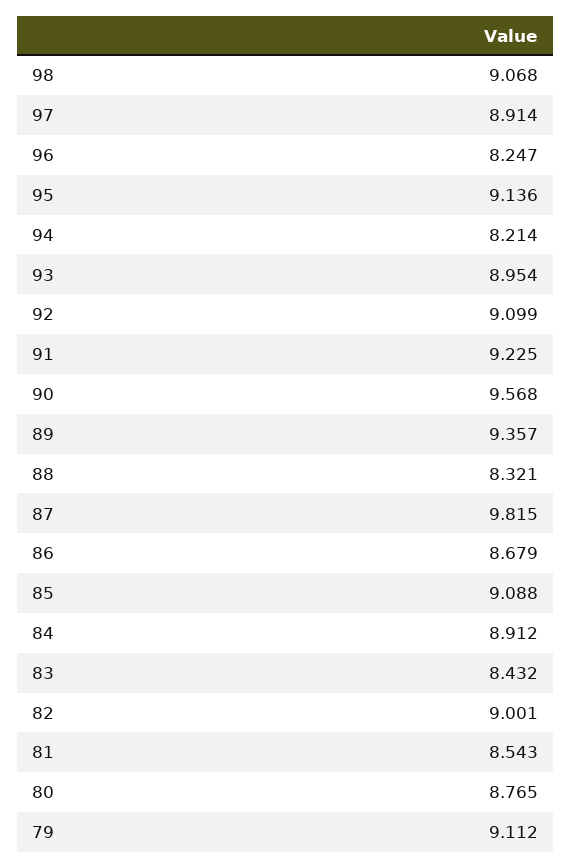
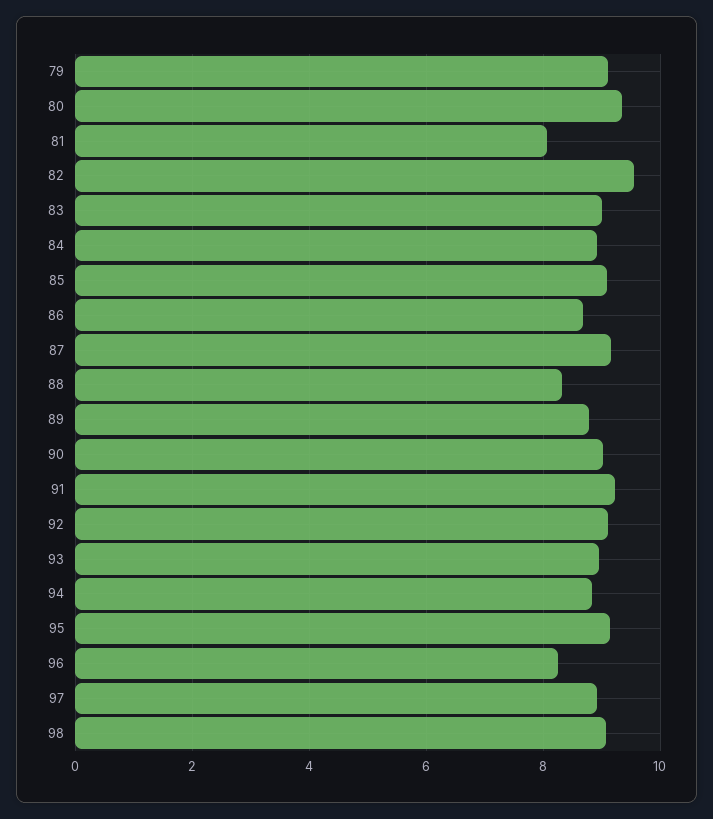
94: 8.214 -> 8.8
90: 9.568 -> 9
89: 9.357 -> 8.8
87: 9.815 -> 9.2
83: 8.432 -> 9
82: 9.001 -> 9.6
81: 8.543 -> 8
80: 8.765 -> 9.4

